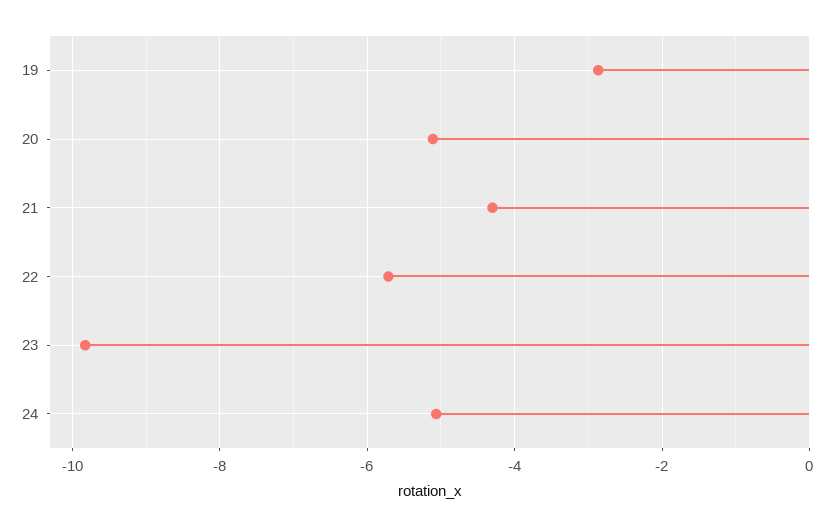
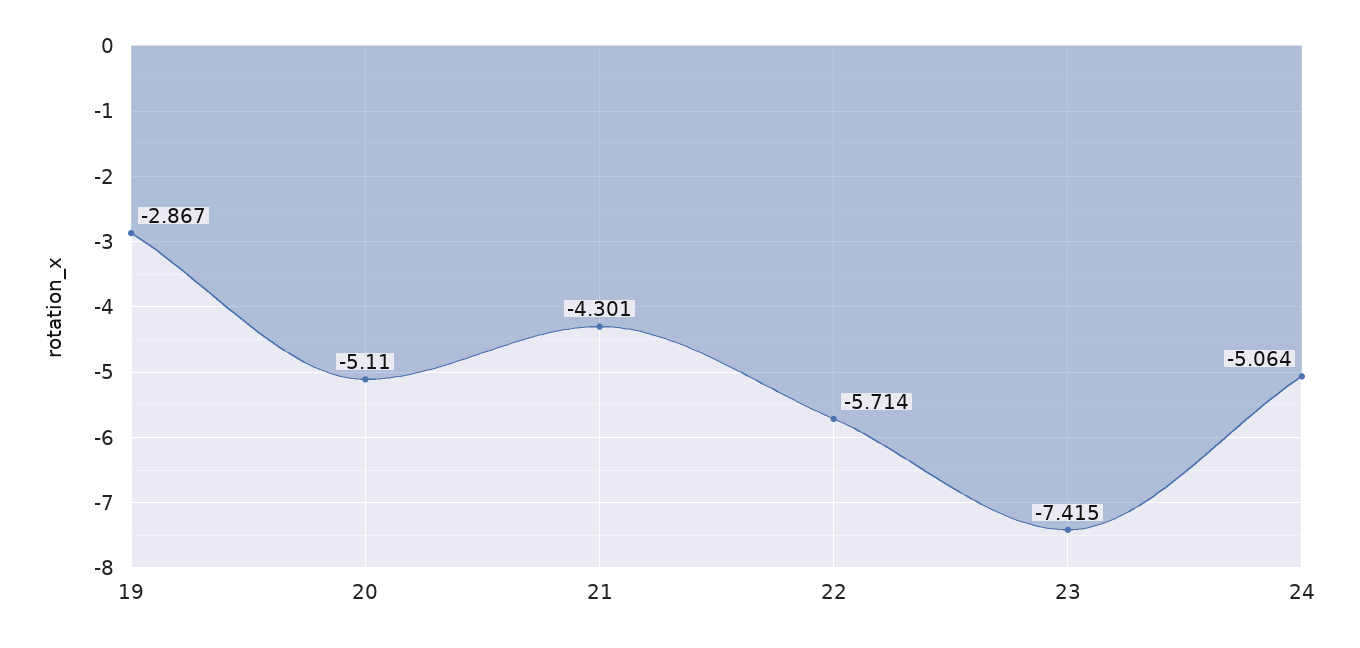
23: -9.8 -> -7.415

